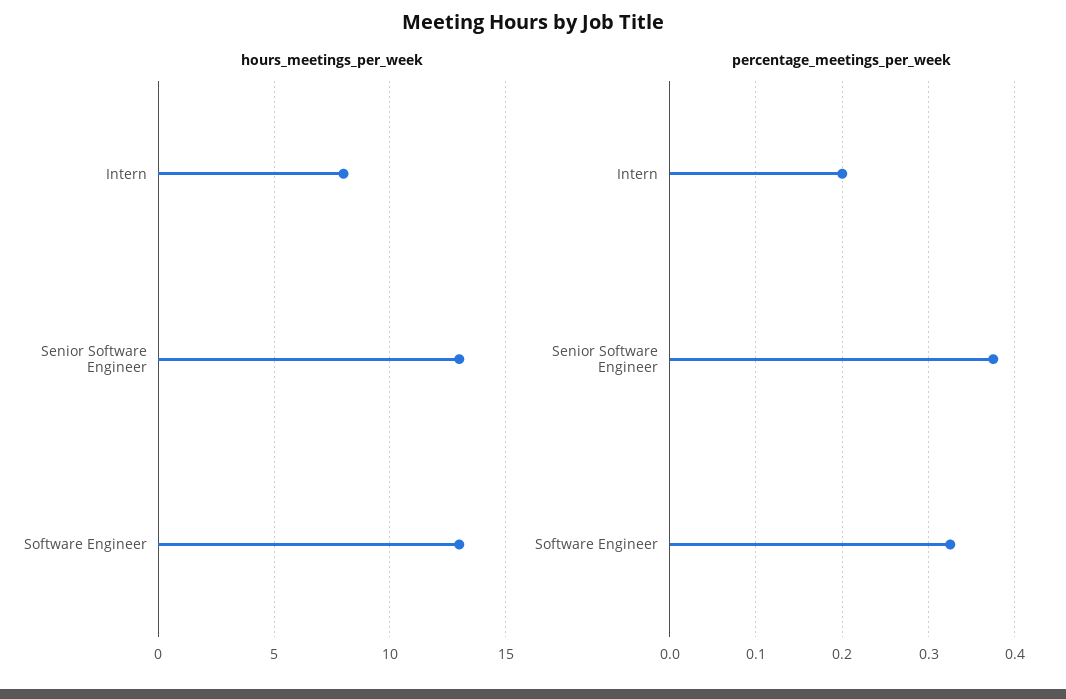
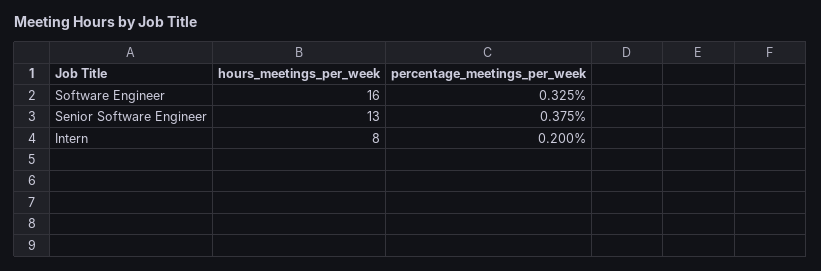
hours_meetings_per_week, Software Engineer: 13 -> 16

